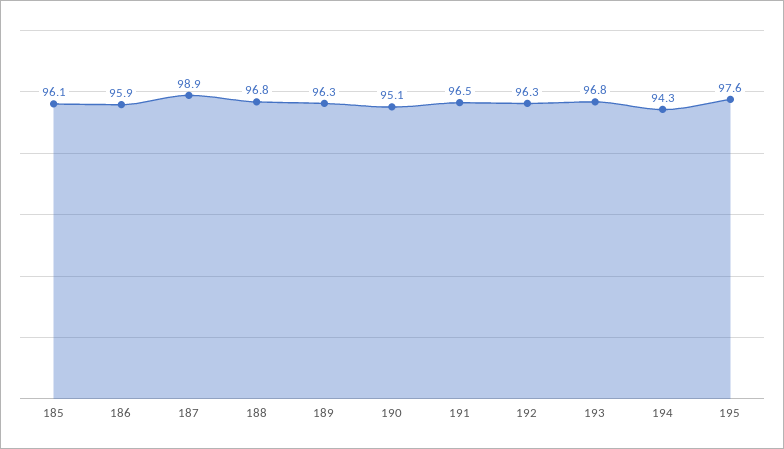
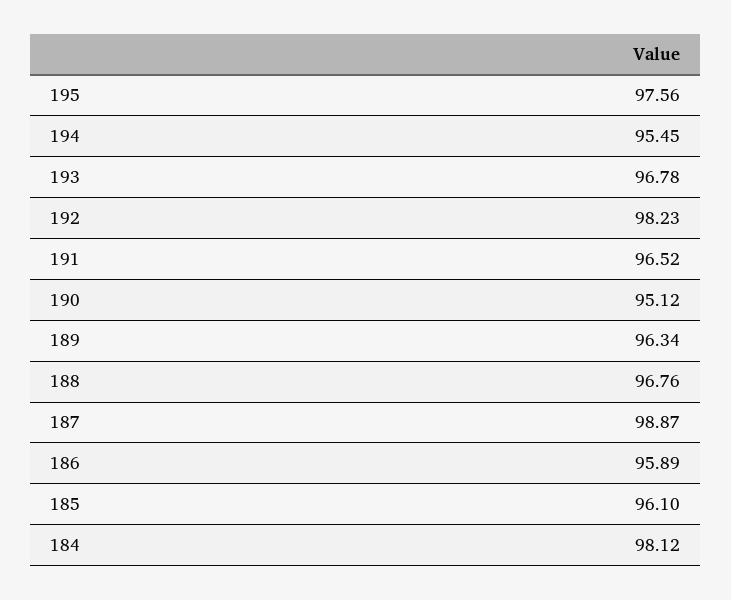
192: 96.3 -> 98.23
194: 94.3 -> 95.45
184: none -> 98.12

